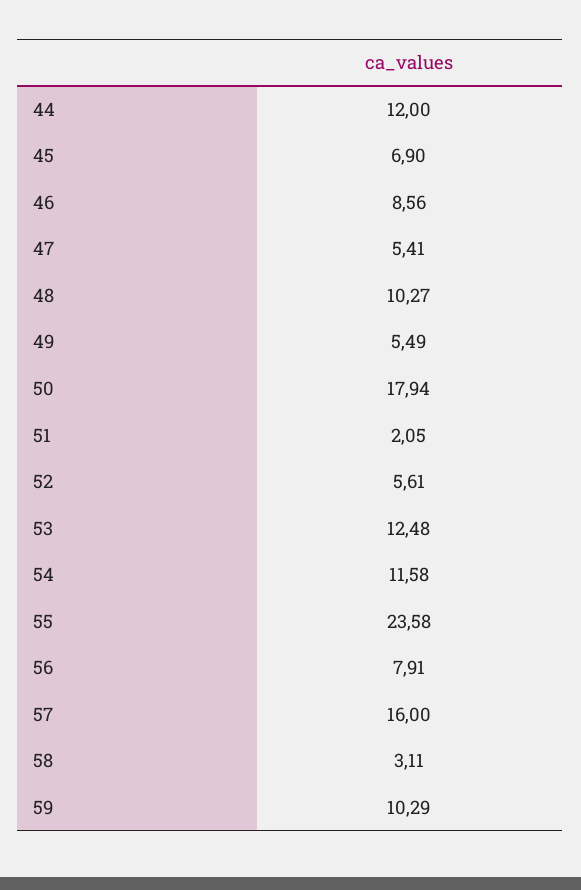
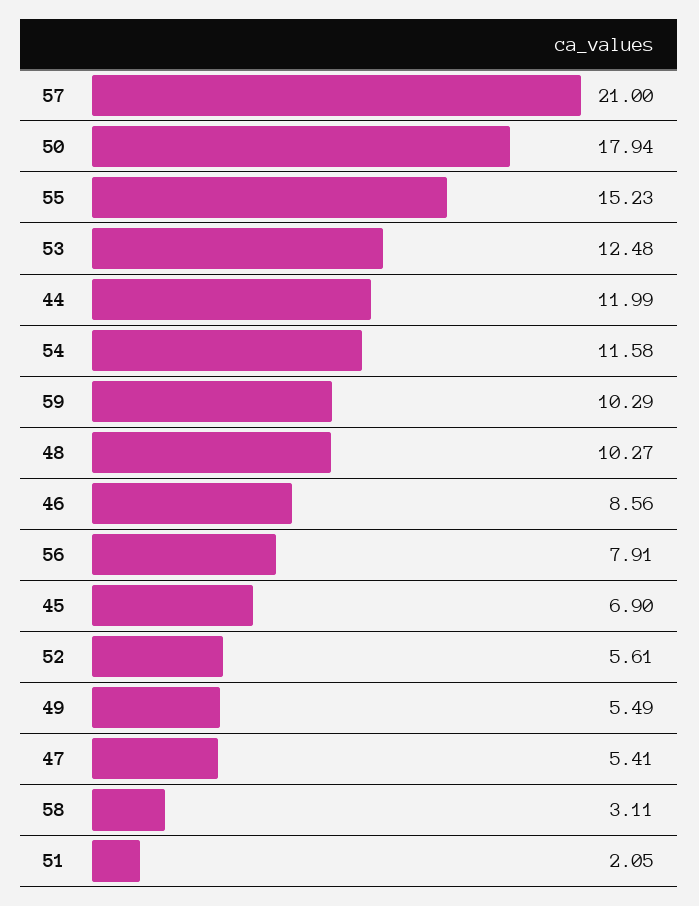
44: 12 -> 11.99
55: 23.58 -> 15.23
57: 16 -> 21

